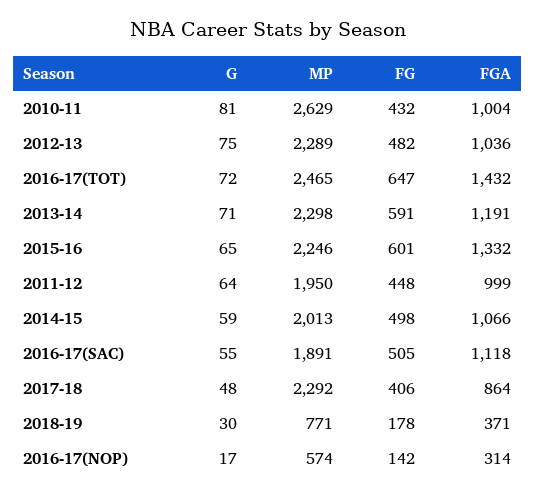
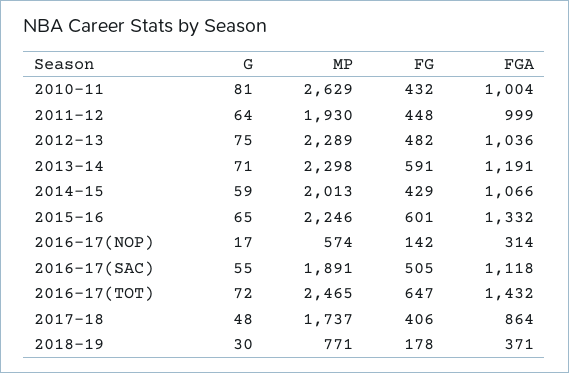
MP, 2011-12: 1950 -> 1930
FG, 2014-15: 498 -> 429
MP, 2017-18: 2292 -> 1737

